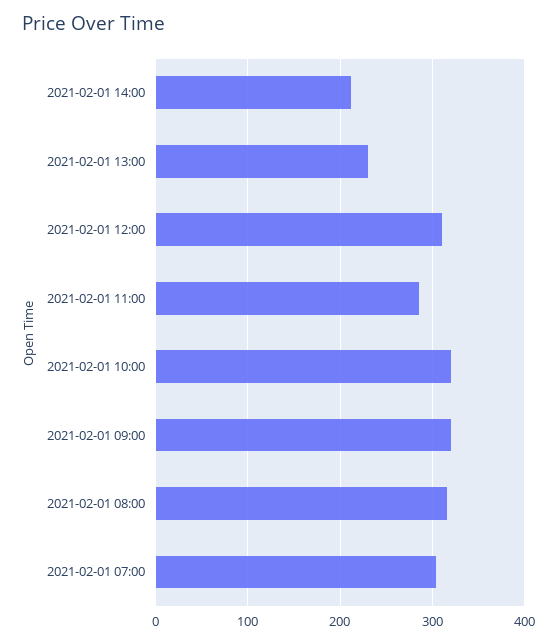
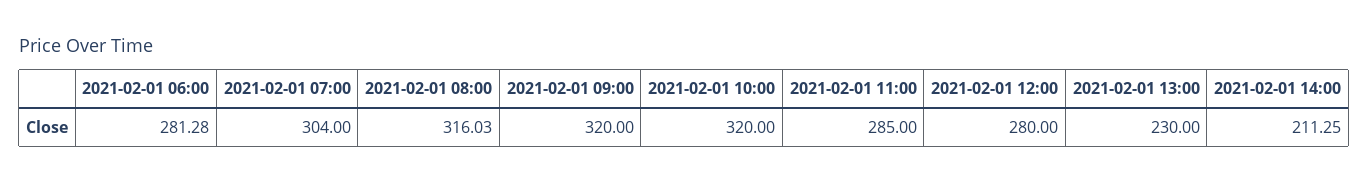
2021-02-01 12:00: 310 -> 280
2021-02-01 06:00: none -> 281.28

